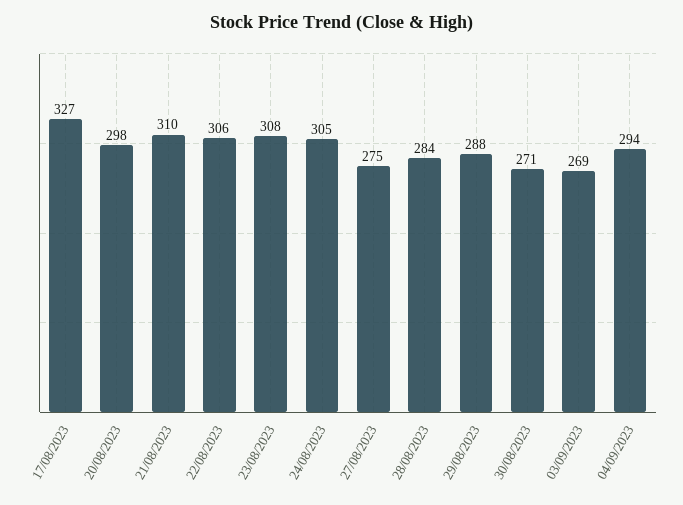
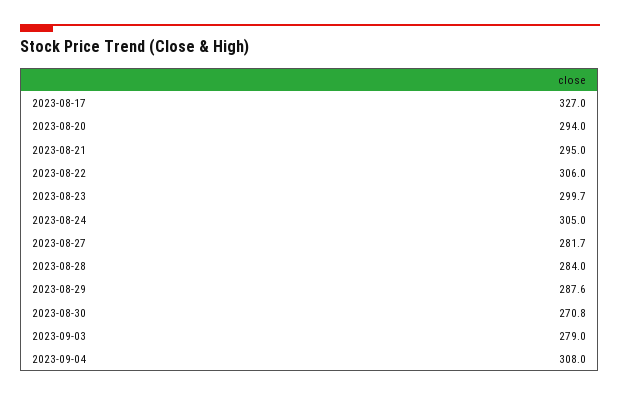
20/08/2023: 298 -> 294
21/08/2023: 310 -> 295
23/08/2023: 308 -> 299.7
27/08/2023: 275 -> 281.7
03/09/2023: 269 -> 279
04/09/2023: 294 -> 308

